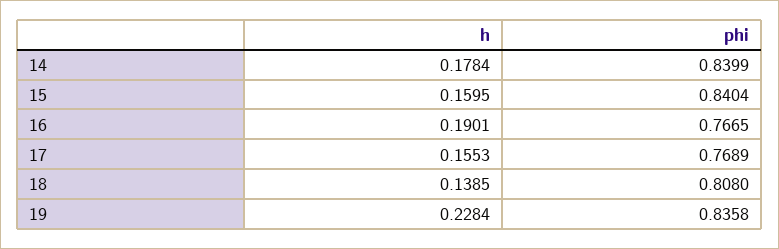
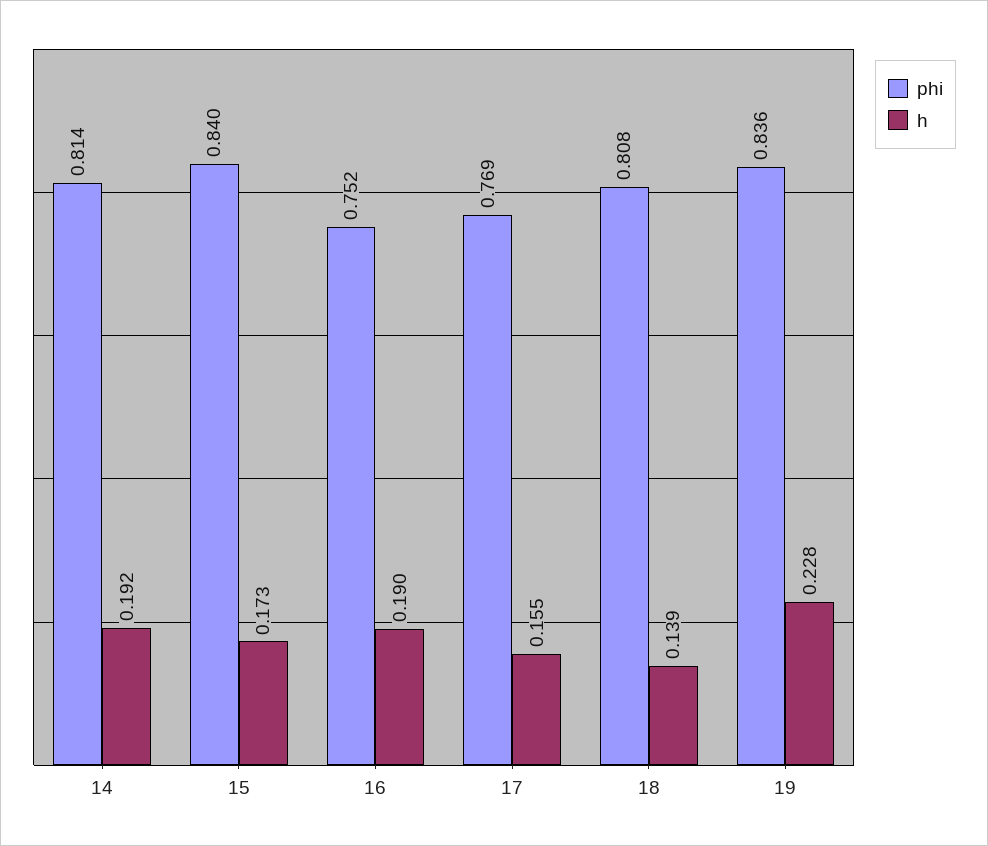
h, 14: 0.1784 -> 0.192
phi, 14: 0.8399 -> 0.814
h, 15: 0.1595 -> 0.173
phi, 16: 0.7665 -> 0.752

